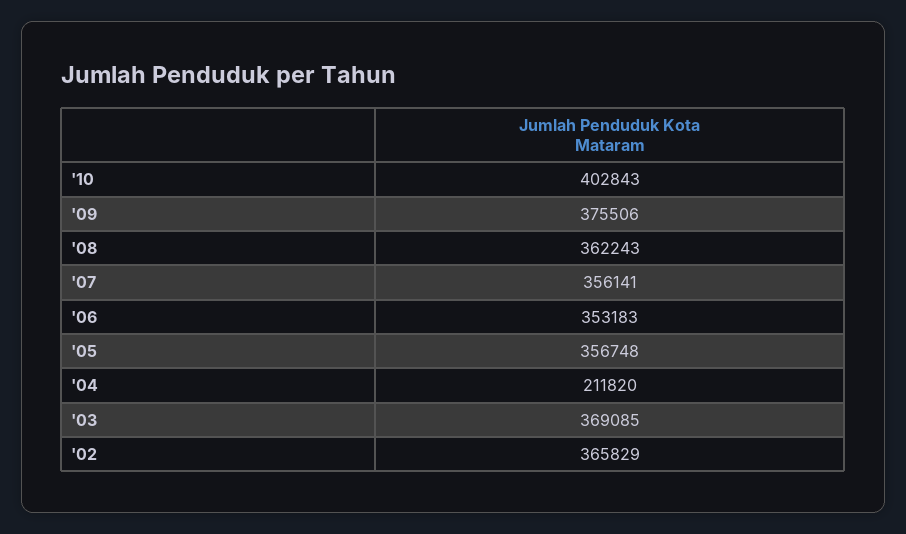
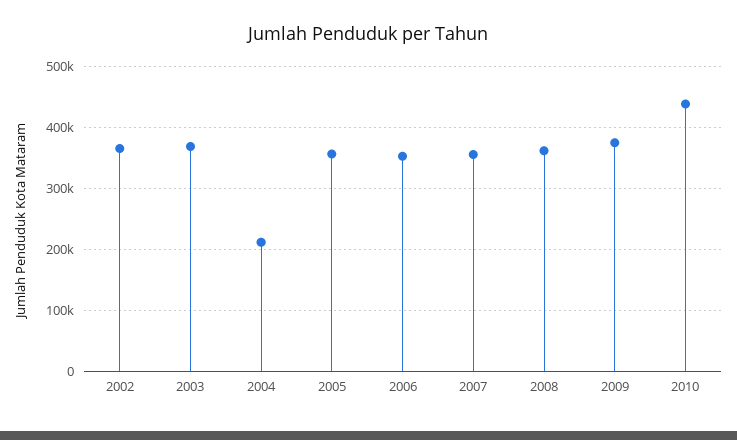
'10: 402843 -> 440000

